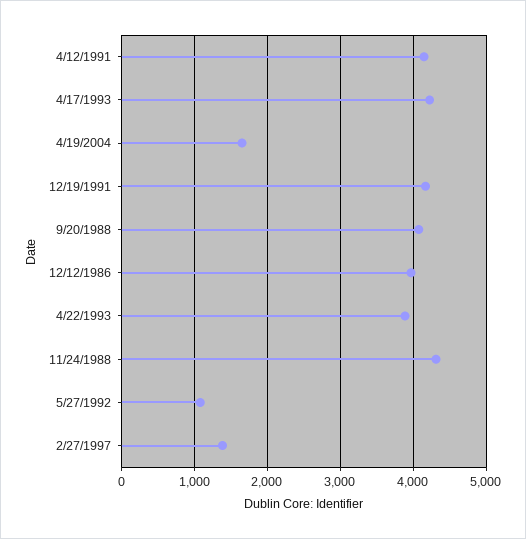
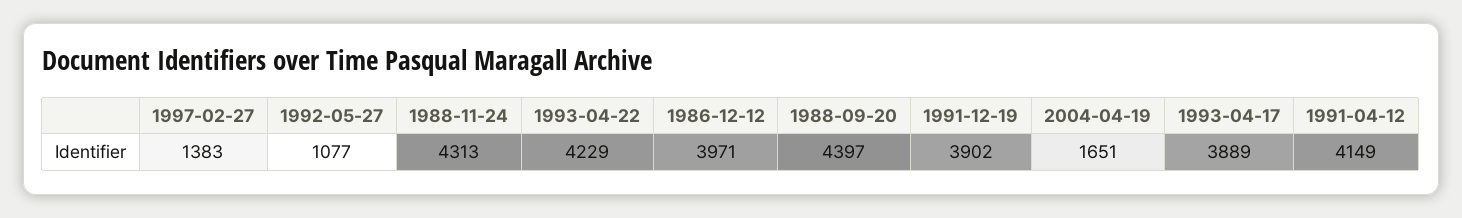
4/17/1993: 4200 -> 3889
12/19/1991: 4200 -> 3902
9/20/1988: 4100 -> 4397
4/22/1993: 3900 -> 4229

